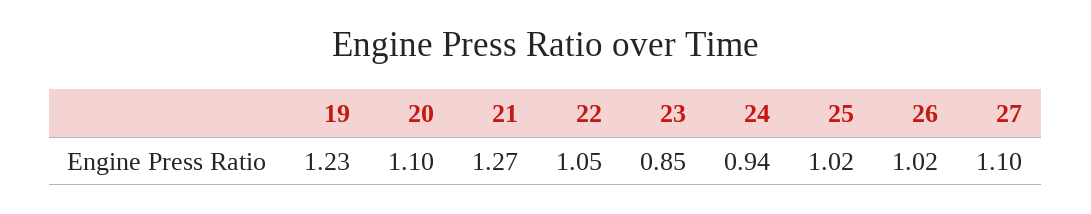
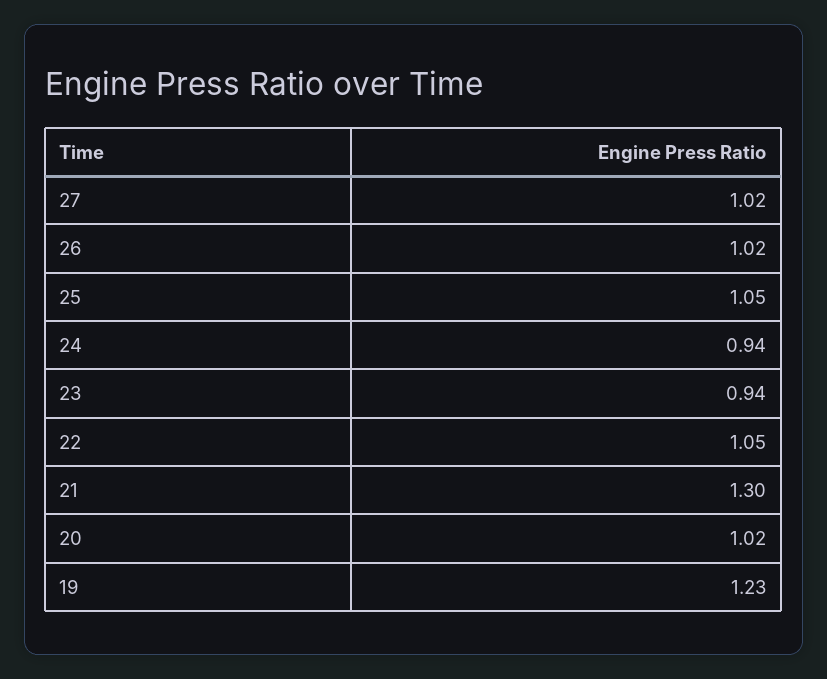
20: 1.1 -> 1.02
21: 1.27 -> 1.3
23: 0.85 -> 0.94
25: 1.02 -> 1.05
27: 1.1 -> 1.02

